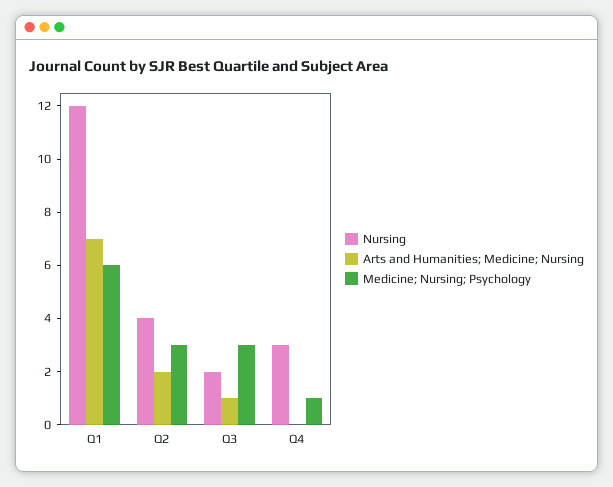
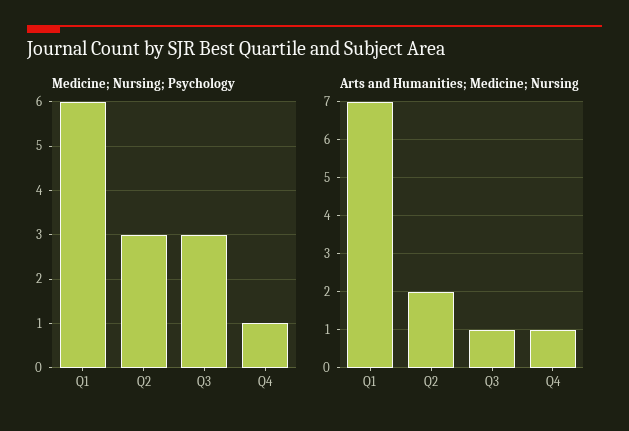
Nursing, Q1: 12 -> none
Nursing, Q2: 4 -> none
Nursing, Q3: 2 -> none
Nursing, Q4: 3 -> none
Arts and Humanities; Medicine; Nursing, Q4: 0 -> 1

